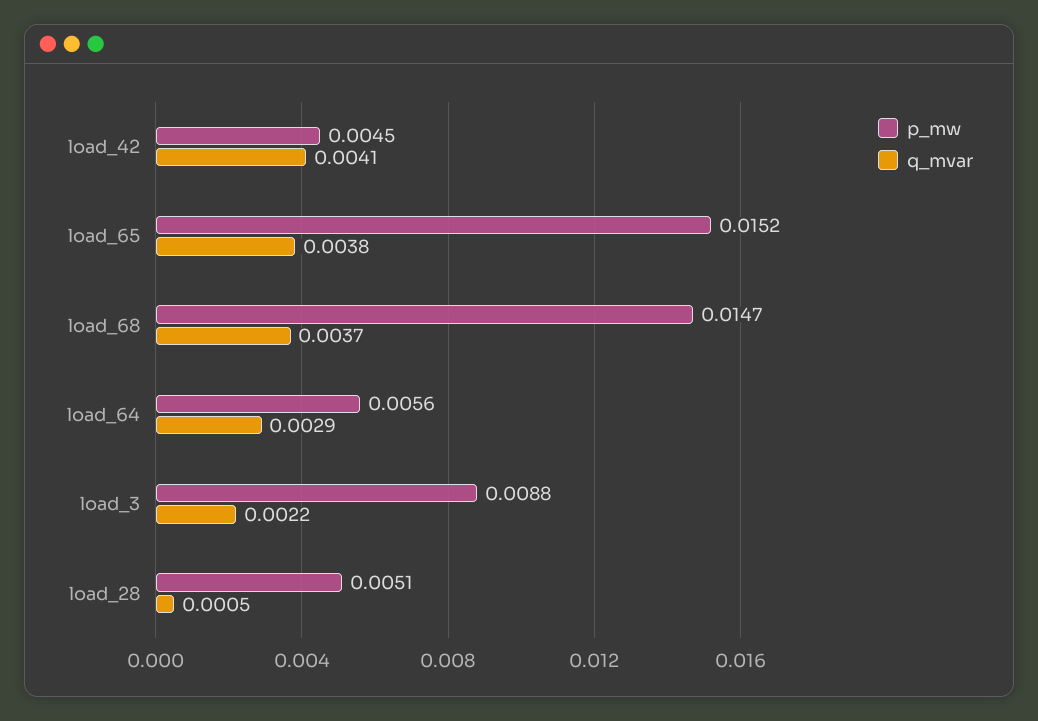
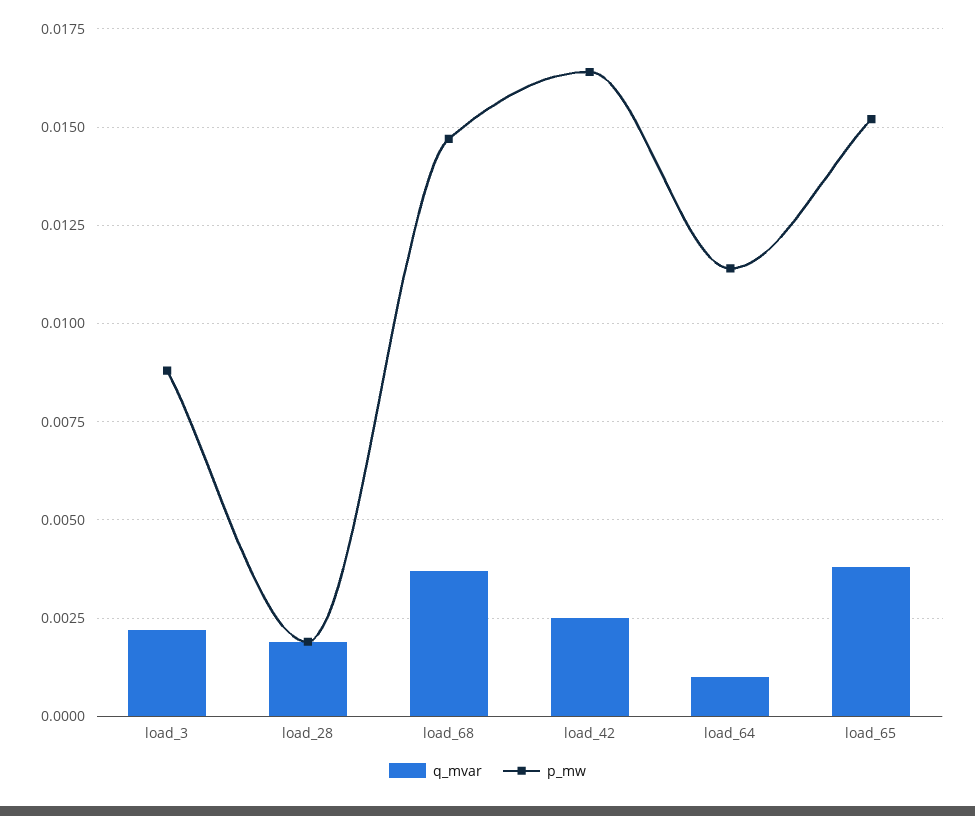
p_mw, load_42: 0.0045 -> 0.0165
q_mvar, load_42: 0.0041 -> 0.0025
p_mw, load_64: 0.0056 -> 0.0115
q_mvar, load_64: 0.0029 -> 0.001
p_mw, load_28: 0.0051 -> 0.002
q_mvar, load_28: 0.0005 -> 0.002

